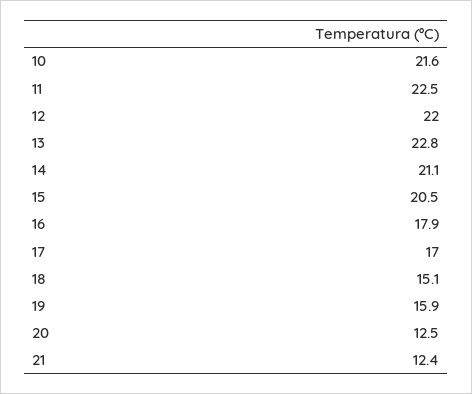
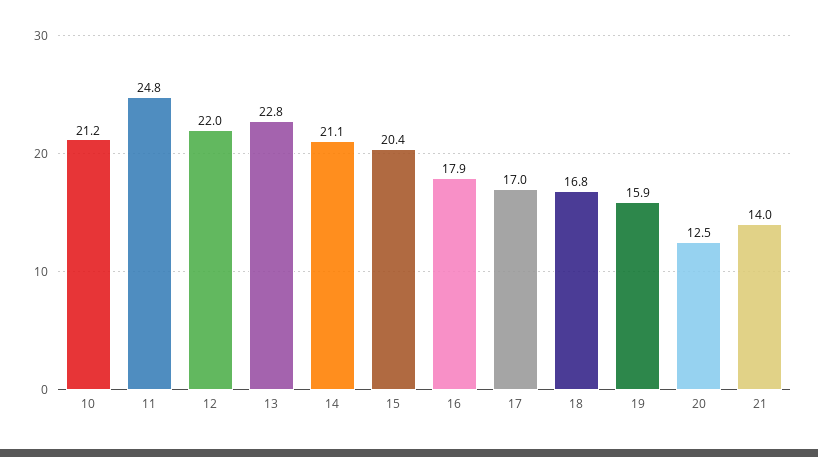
10: 21.6 -> 21.2
11: 22.5 -> 24.8
15: 20.5 -> 20.4
18: 15.1 -> 16.8
21: 12.4 -> 14

